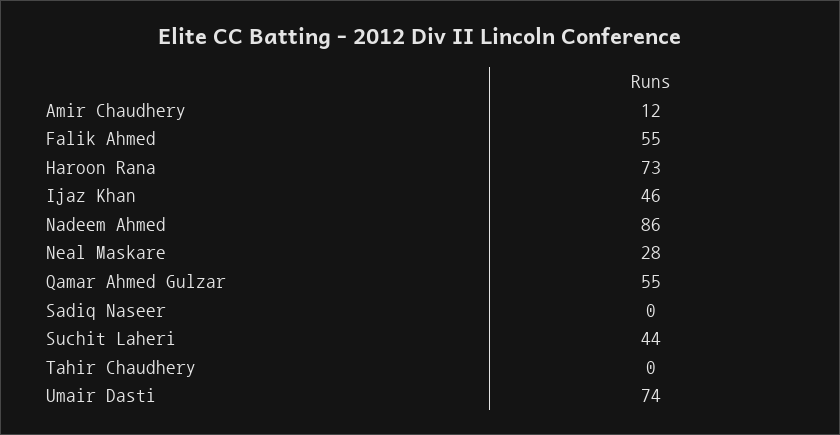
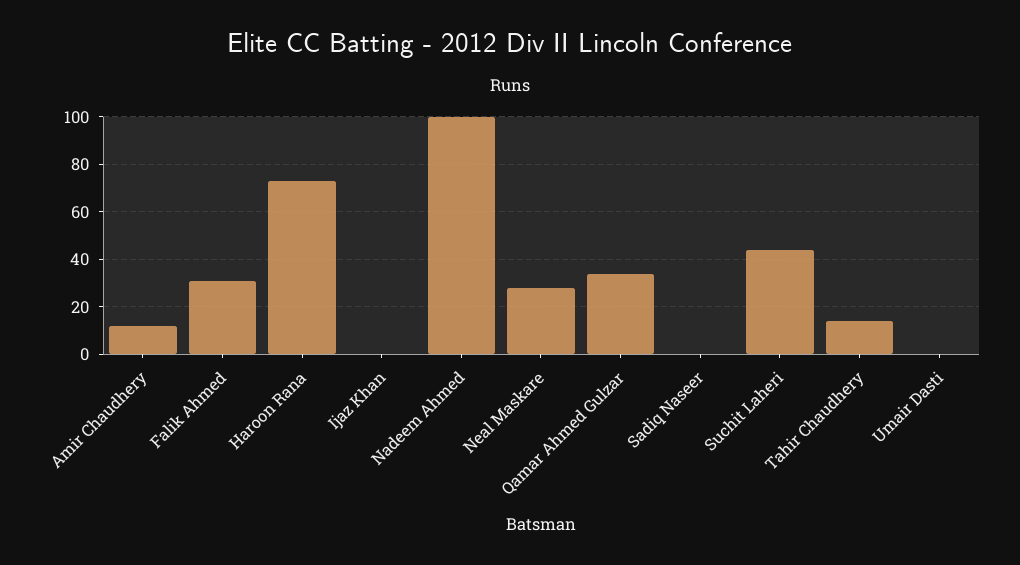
Falik Ahmed: 55 -> 30
Ijaz Khan: 46 -> 0
Nadeem Ahmed: 86 -> 100
Qamar Ahmed Gulzar: 55 -> 35
Tahir Chaudhery: 0 -> 15
Umair Dasti: 74 -> 0

